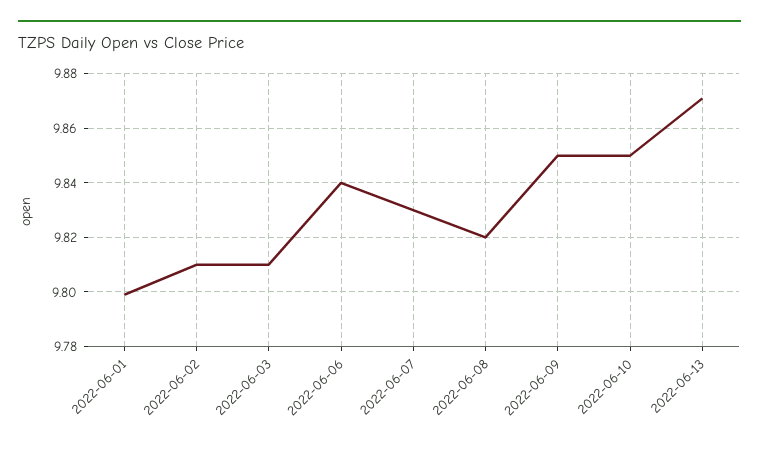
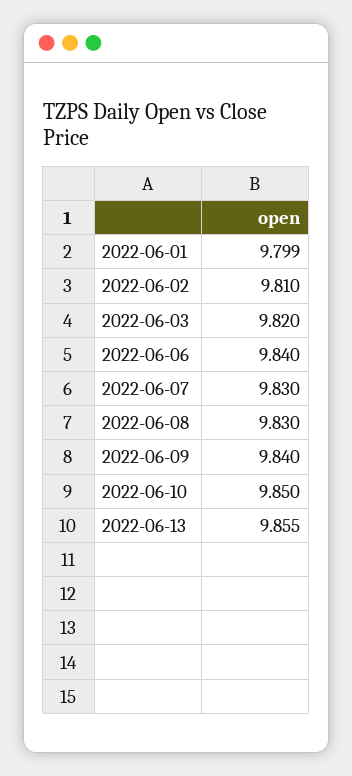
2022-06-03: 9.81 -> 9.82
2022-06-08: 9.82 -> 9.83
2022-06-09: 9.85 -> 9.84
2022-06-13: 9.87 -> 9.855

